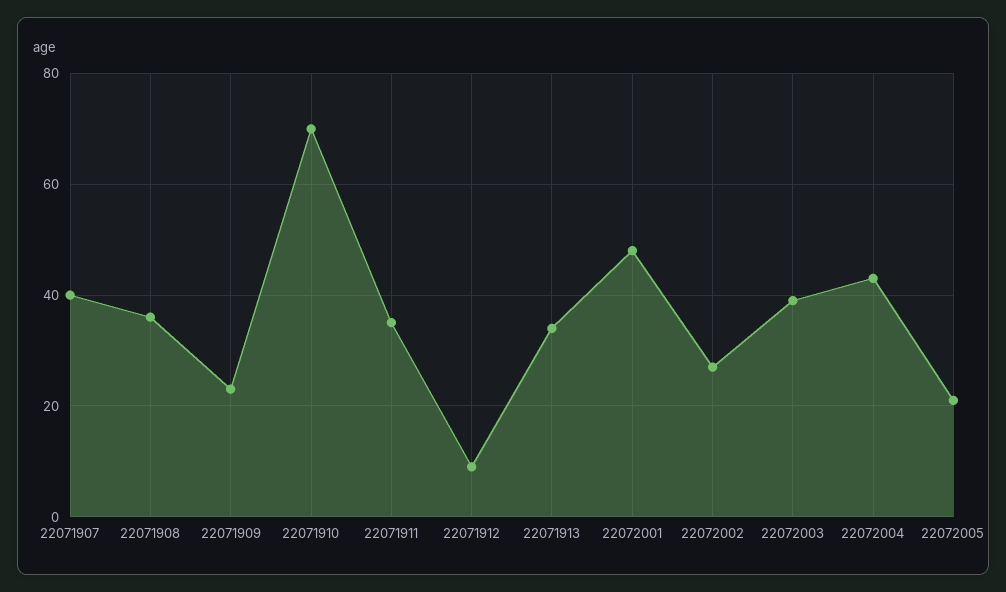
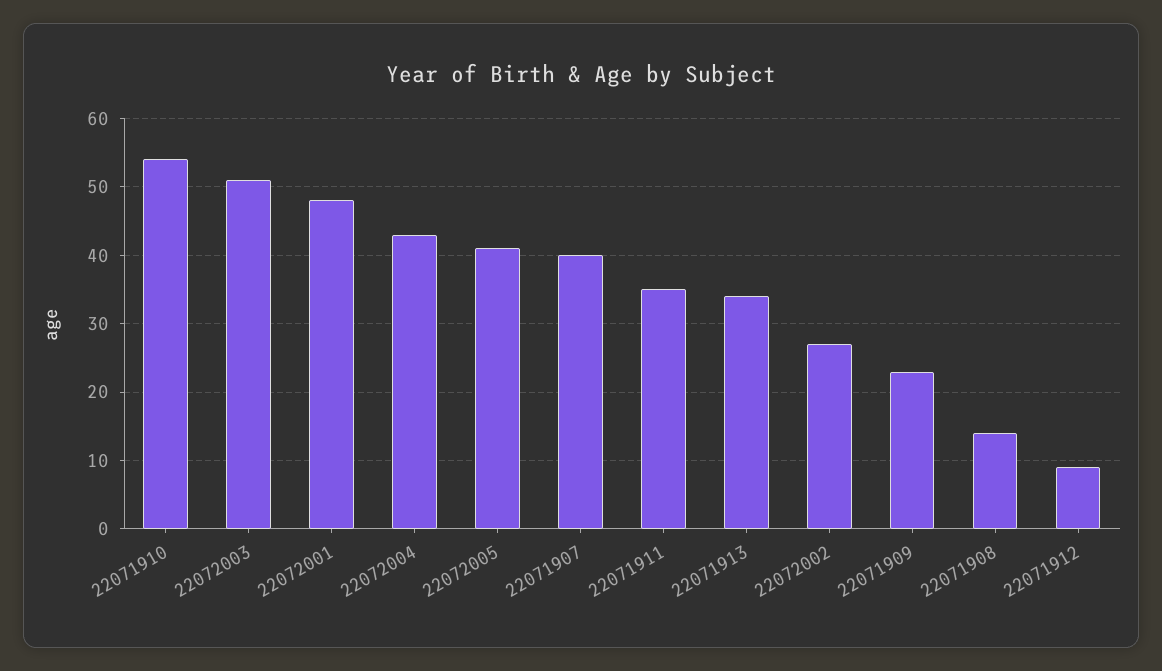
22071908: 35 -> 14
22071910: 70 -> 54
22072003: 40 -> 51
22072005: 20 -> 41

